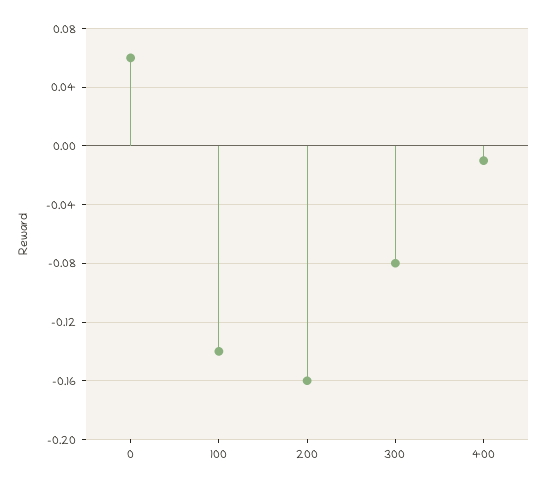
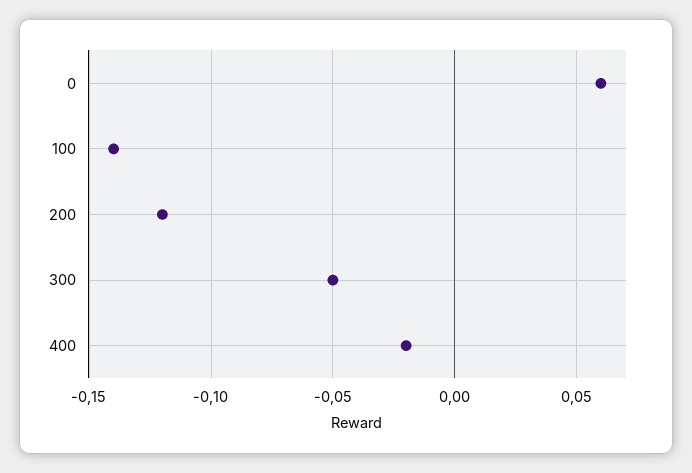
200: -0.16 -> -0.12
300: -0.08 -> -0.05
400: -0.01 -> -0.02

